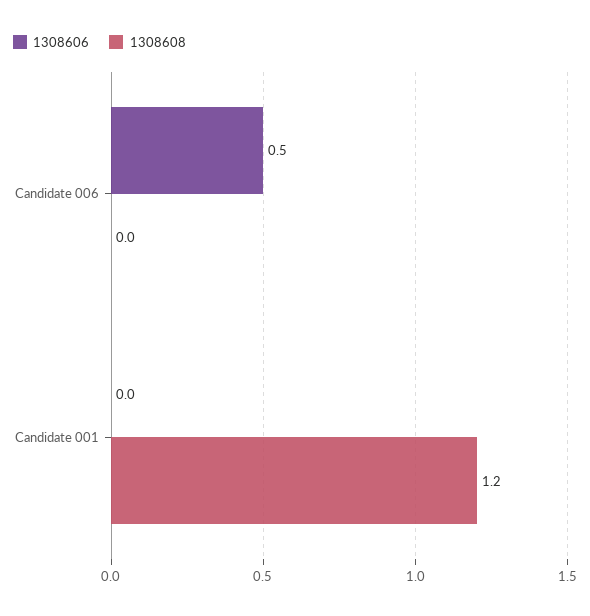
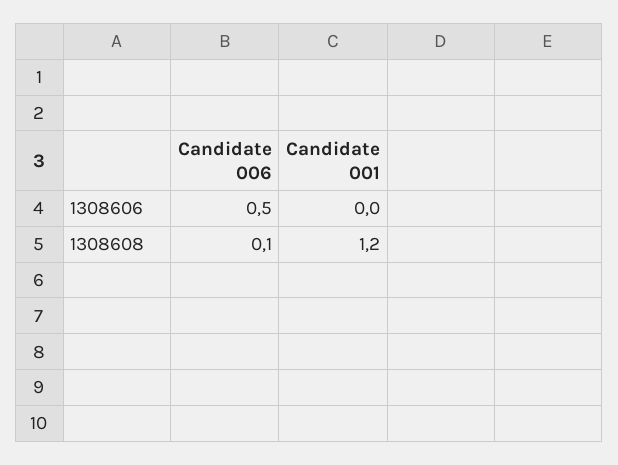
1308608, Candidate 006: 0 -> 0.1

